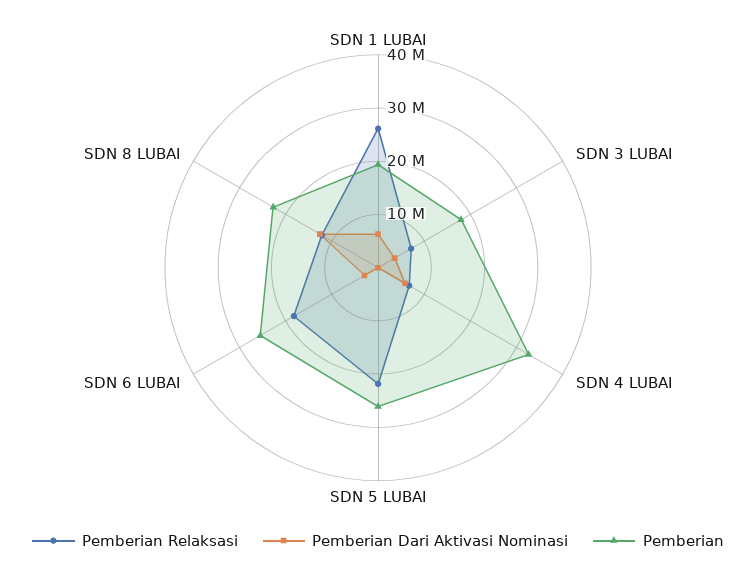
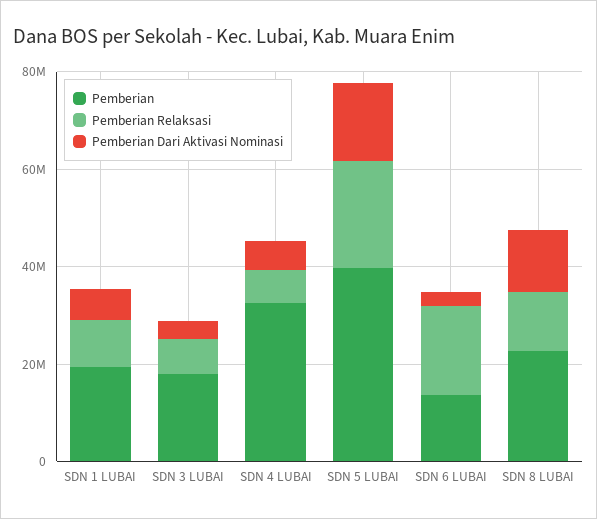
Pemberian Relaksasi, SDN 1 LUBAI: 26000000 -> 10000000
Pemberian Dari Aktivasi Nominasi, SDN 5 LUBAI: 0 -> 15000000
Pemberian, SDN 5 LUBAI: 26000000 -> 40000000
Pemberian, SDN 6 LUBAI: 26000000 -> 15000000

